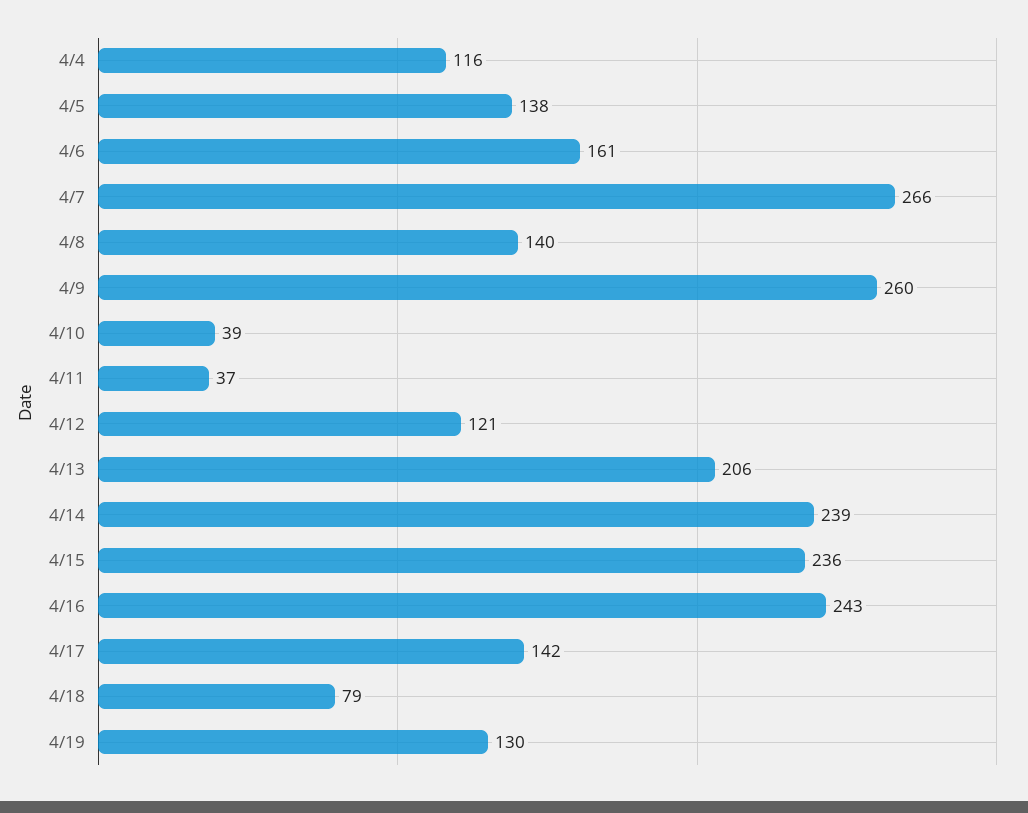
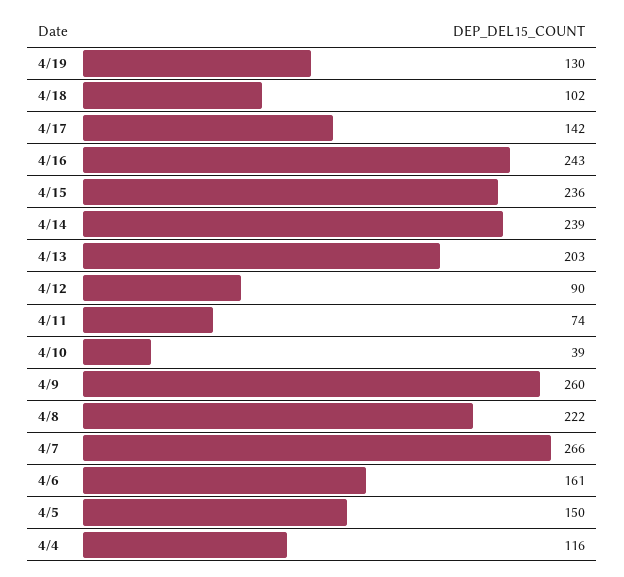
4/5: 138 -> 150
4/8: 140 -> 222
4/11: 37 -> 74
4/12: 121 -> 90
4/13: 206 -> 203
4/18: 79 -> 102

